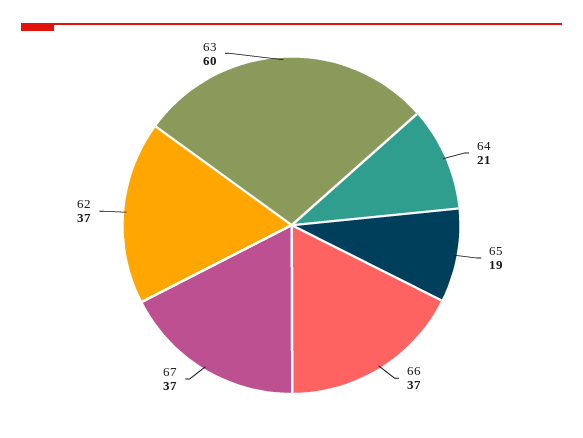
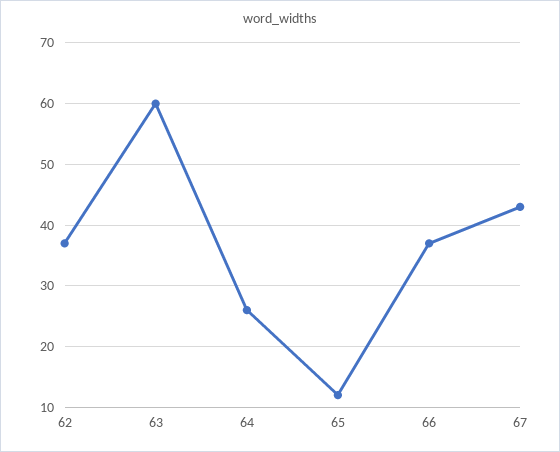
64: 21 -> 26
65: 19 -> 12
67: 37 -> 43

